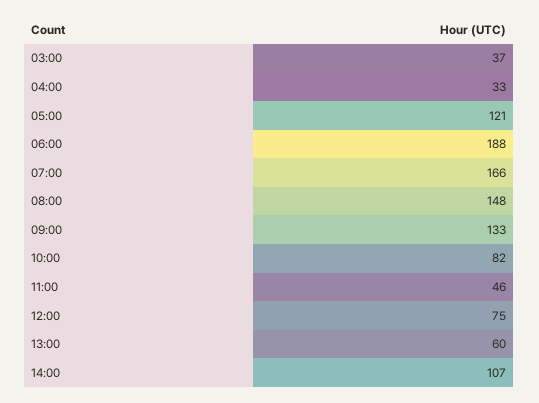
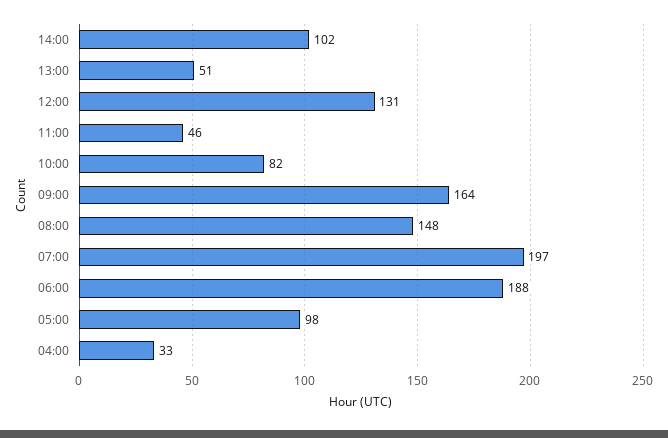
03:00: 37 -> none
05:00: 121 -> 98
07:00: 166 -> 197
09:00: 133 -> 164
12:00: 75 -> 131
13:00: 60 -> 51
14:00: 107 -> 102

